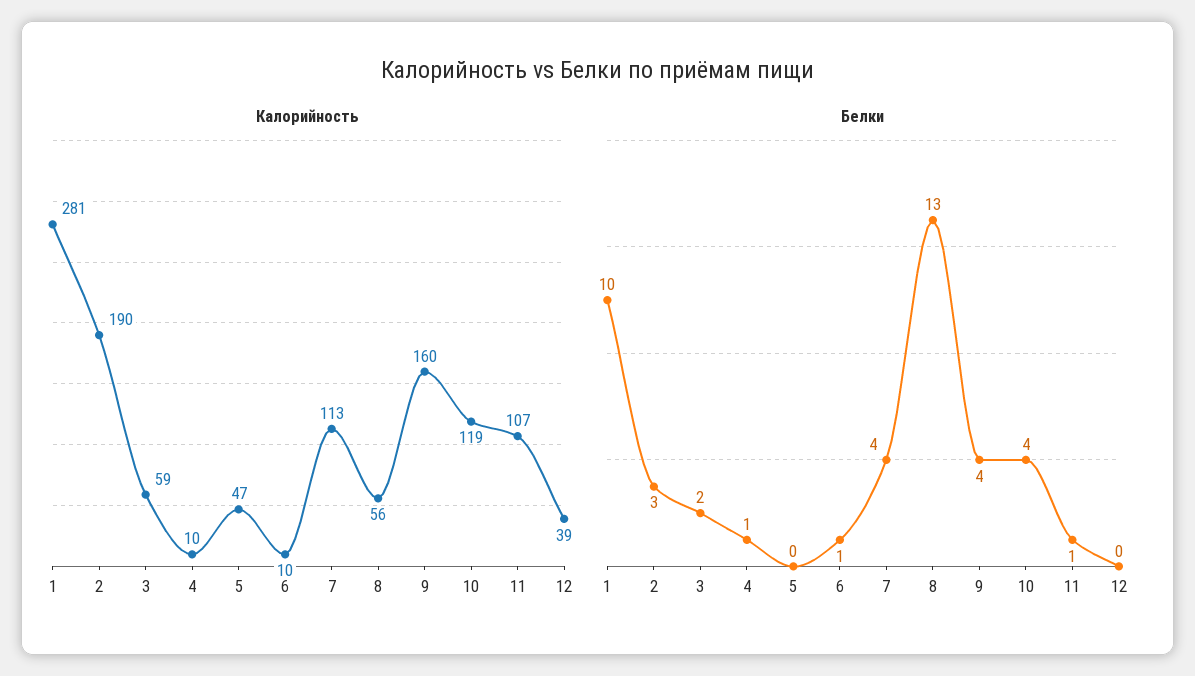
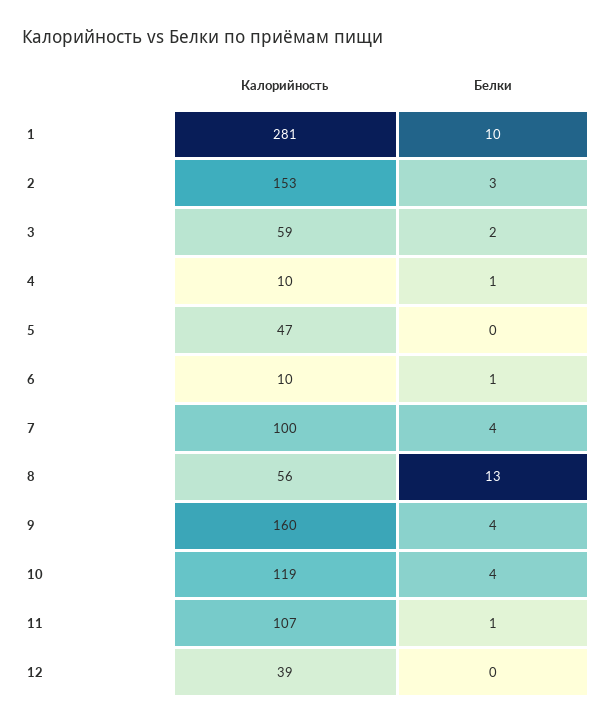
Калорийность, 2: 190 -> 153
Калорийность, 7: 113 -> 100

